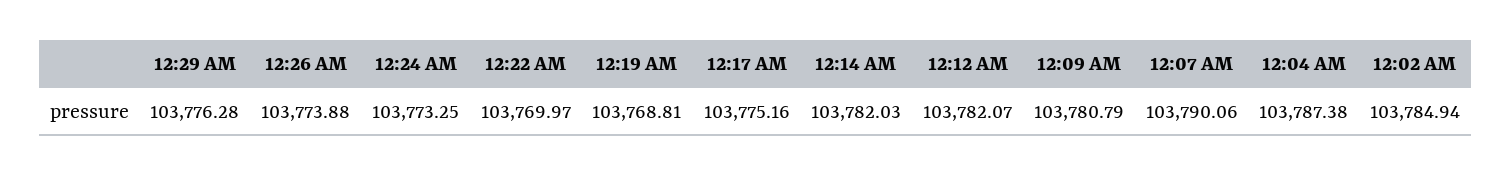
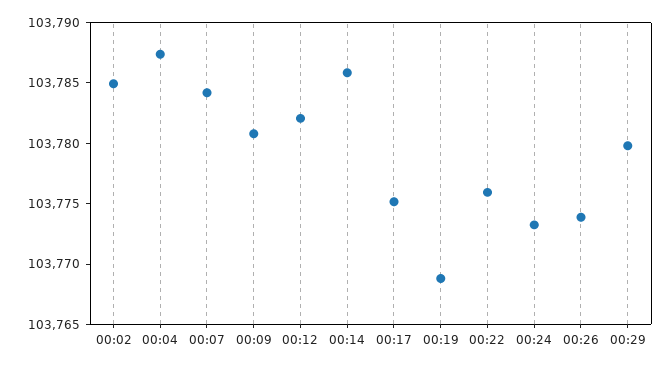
12:29 AM: 103776.28 -> 103780
12:22 AM: 103769.97 -> 103776
12:14 AM: 103782.03 -> 103786
12:07 AM: 103790.06 -> 103784

